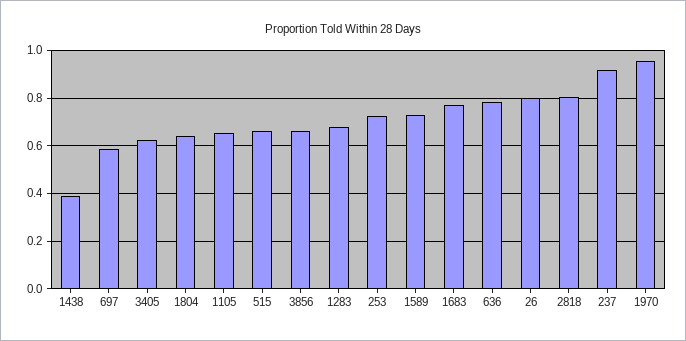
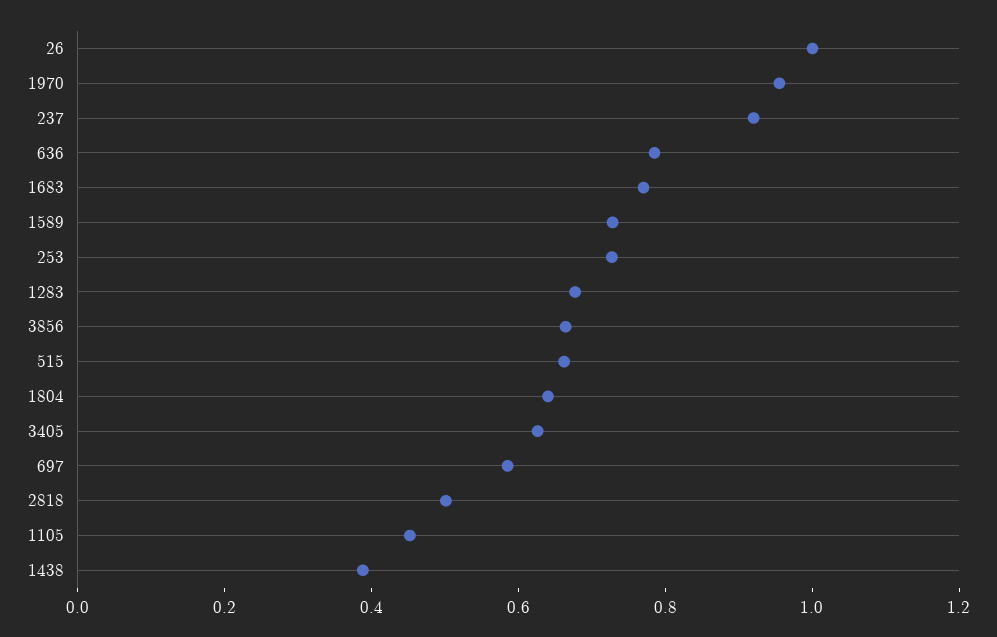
1105: 0.65 -> 0.45
26: 0.8 -> 1
2818: 0.8 -> 0.5

